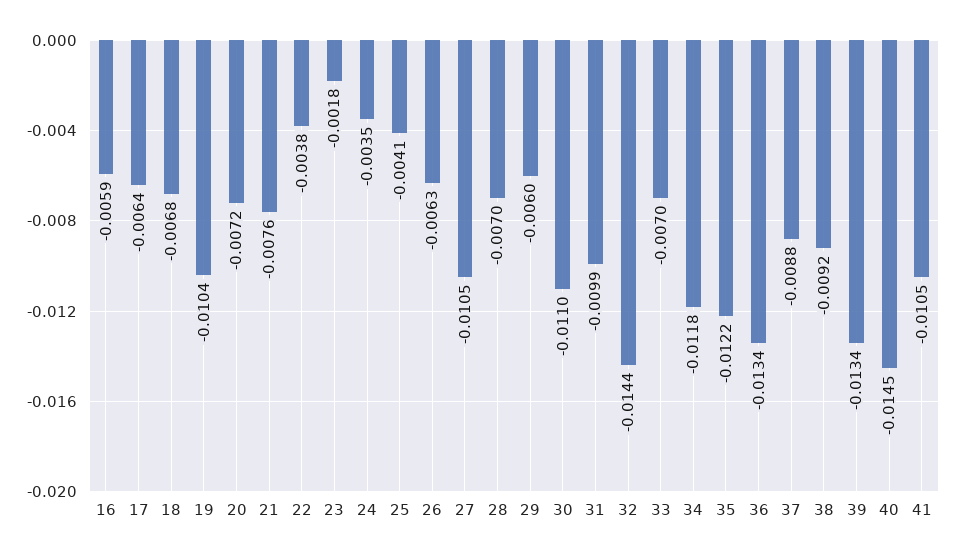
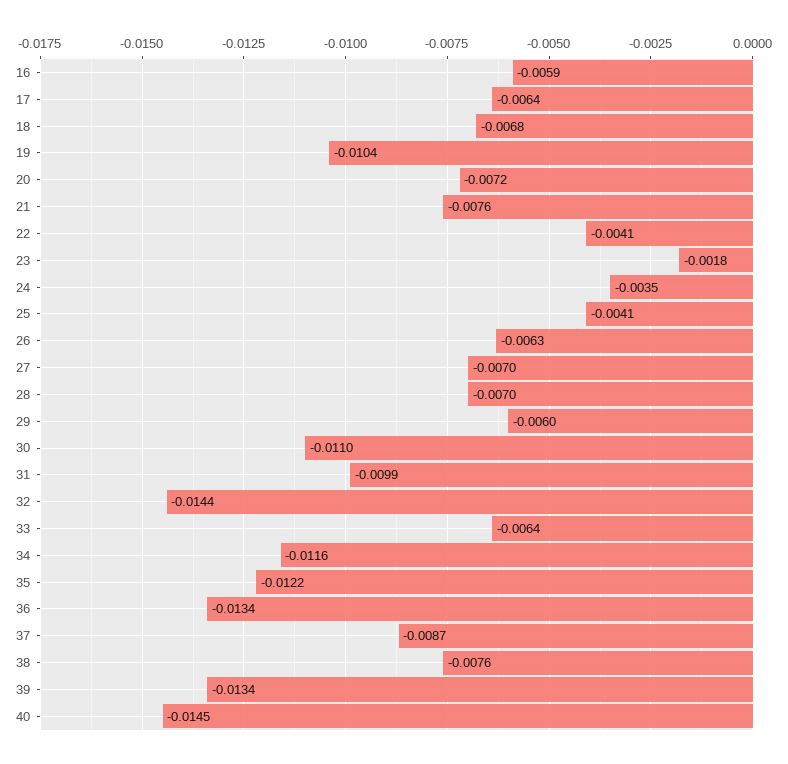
22: -0.0038 -> -0.0041
27: -0.0105 -> -0.007
33: -0.007 -> -0.0064
34: -0.0118 -> -0.0116
37: -0.0088 -> -0.0087
38: -0.0092 -> -0.0076
41: -0.0105 -> none

